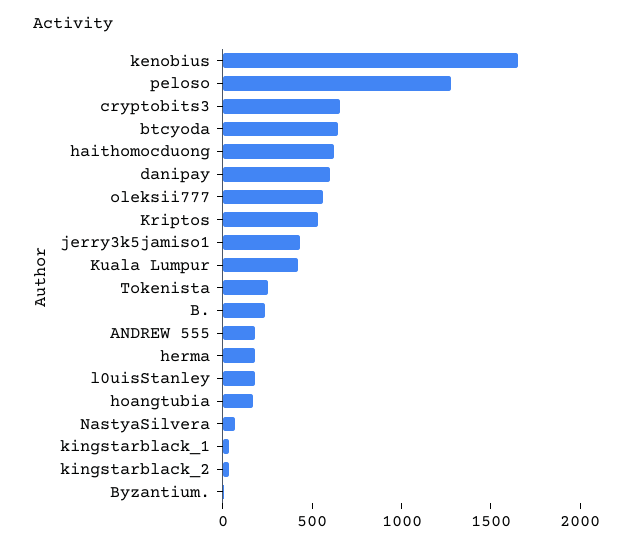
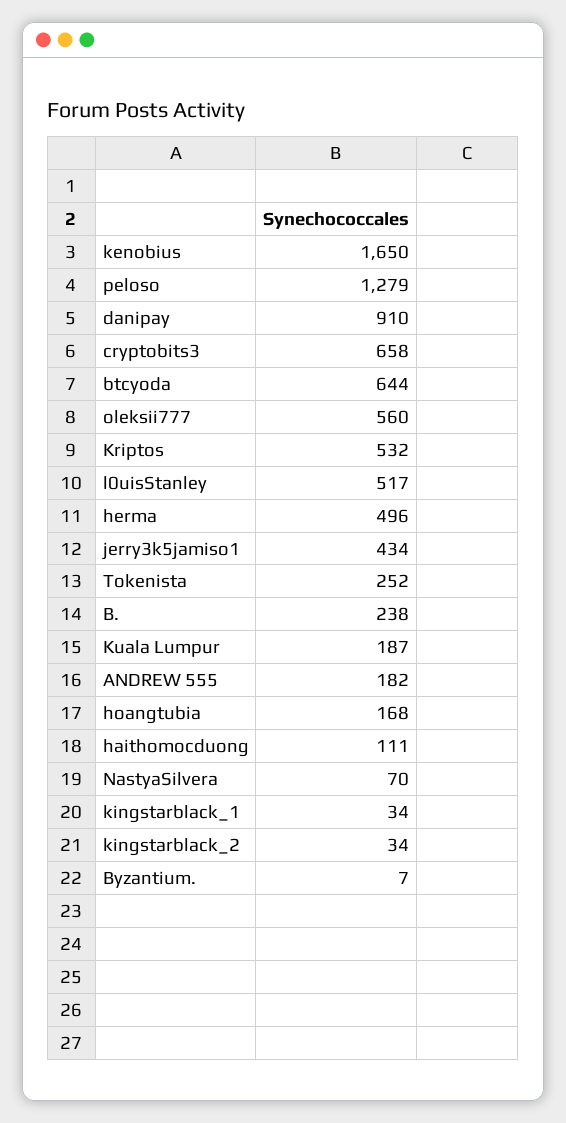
haithomocduong: 600 -> 111
danipay: 600 -> 910
Kuala Lumpur: 400 -> 187
herma: 200 -> 496
l0uisStanley: 200 -> 517

